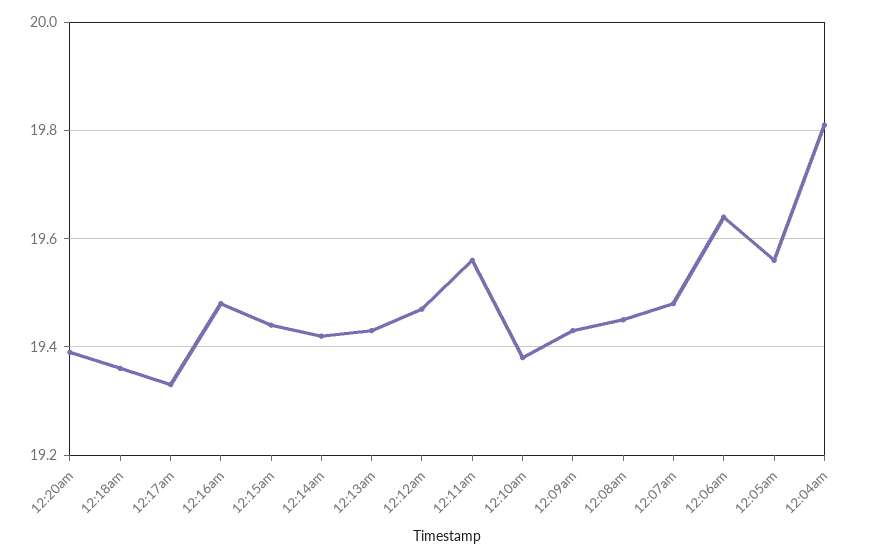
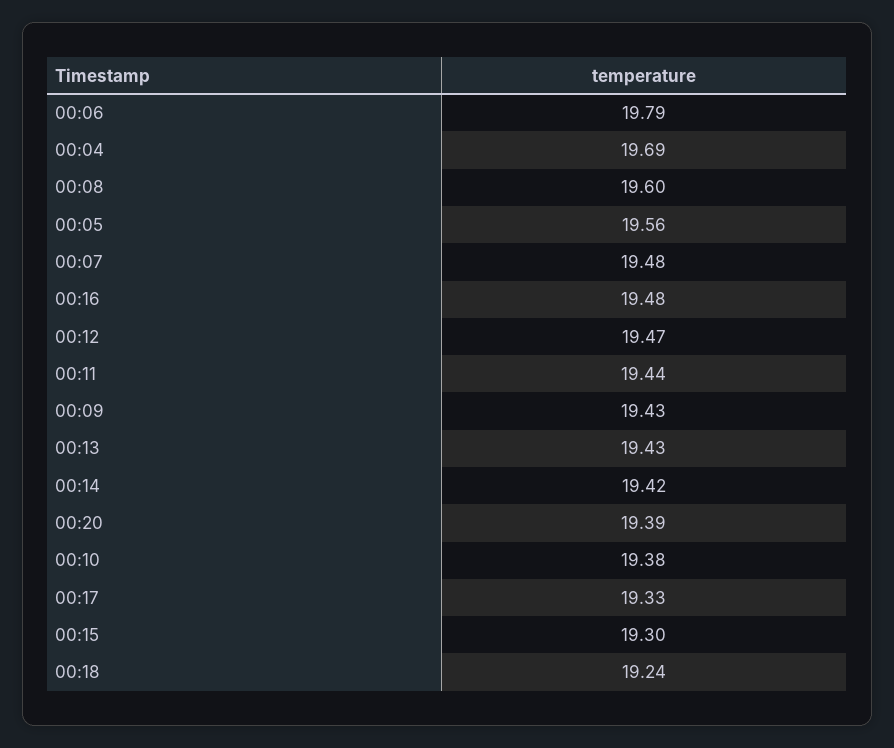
12:18am: 19.35 -> 19.24
12:15am: 19.45 -> 19.3
12:11am: 19.55 -> 19.44
12:08am: 19.45 -> 19.6
12:06am: 19.65 -> 19.79
12:04am: 19.8 -> 19.69

